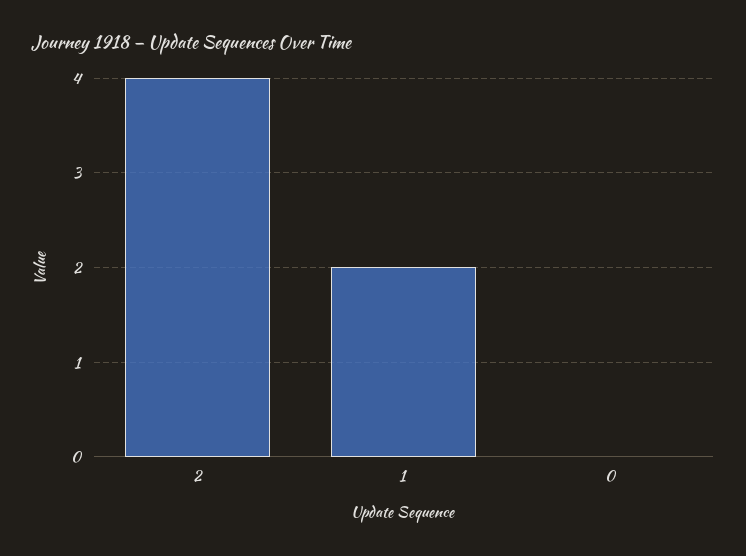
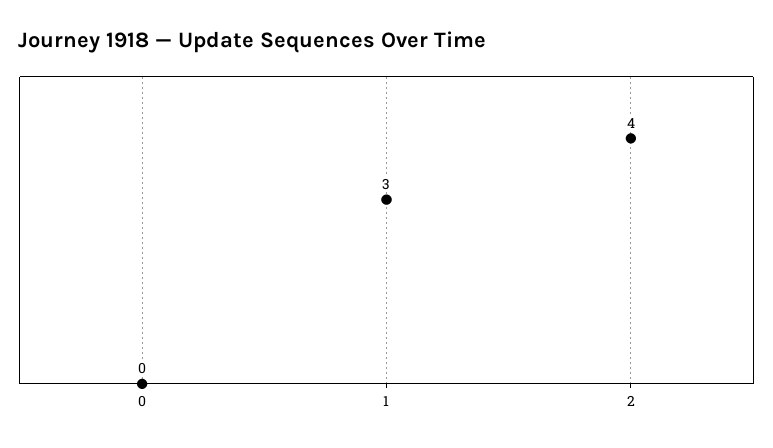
1: 2 -> 3

